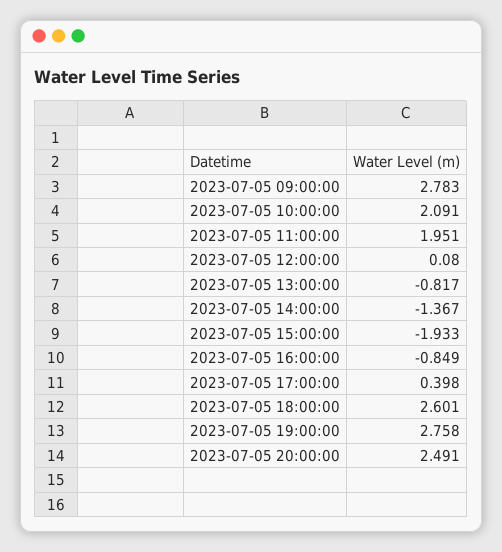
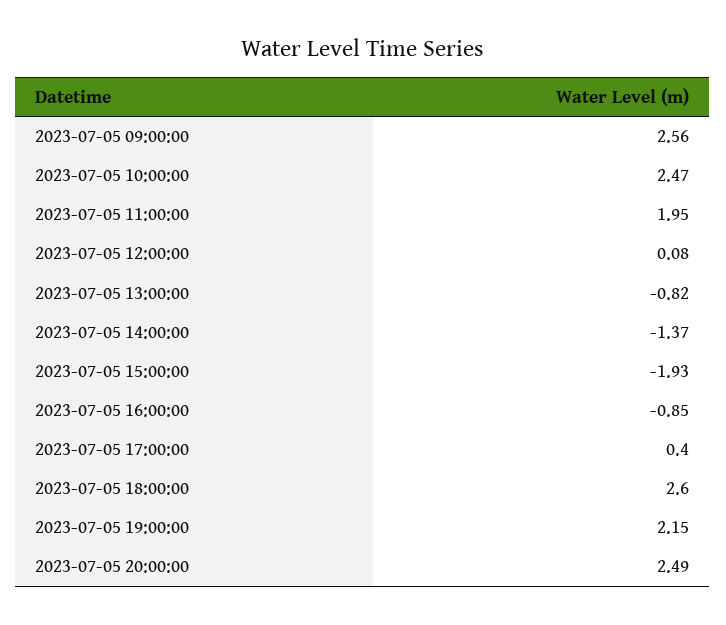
2023-07-05 09:00:00: 2.783 -> 2.56
2023-07-05 10:00:00: 2.091 -> 2.47
2023-07-05 19:00:00: 2.758 -> 2.15

